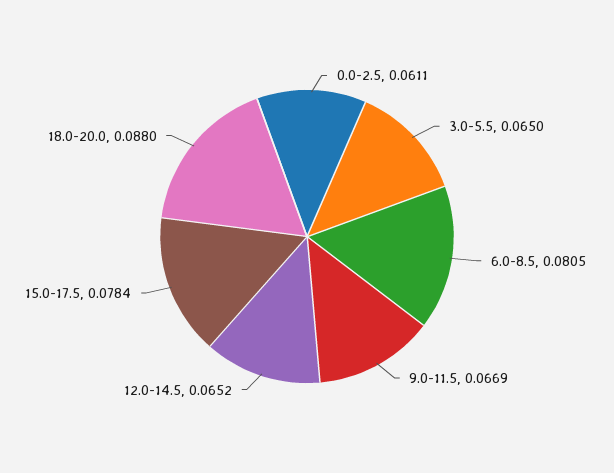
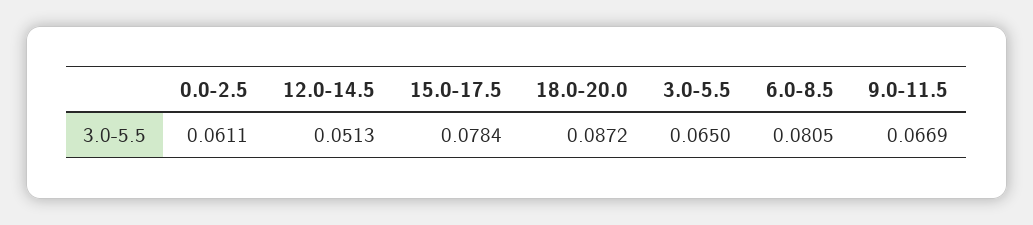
12.0-14.5: 0.0652 -> 0.0513
18.0-20.0: 0.088 -> 0.0872

